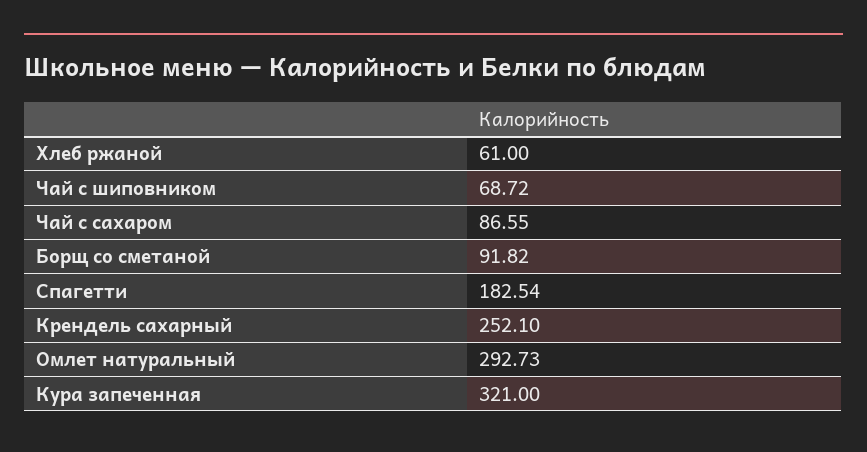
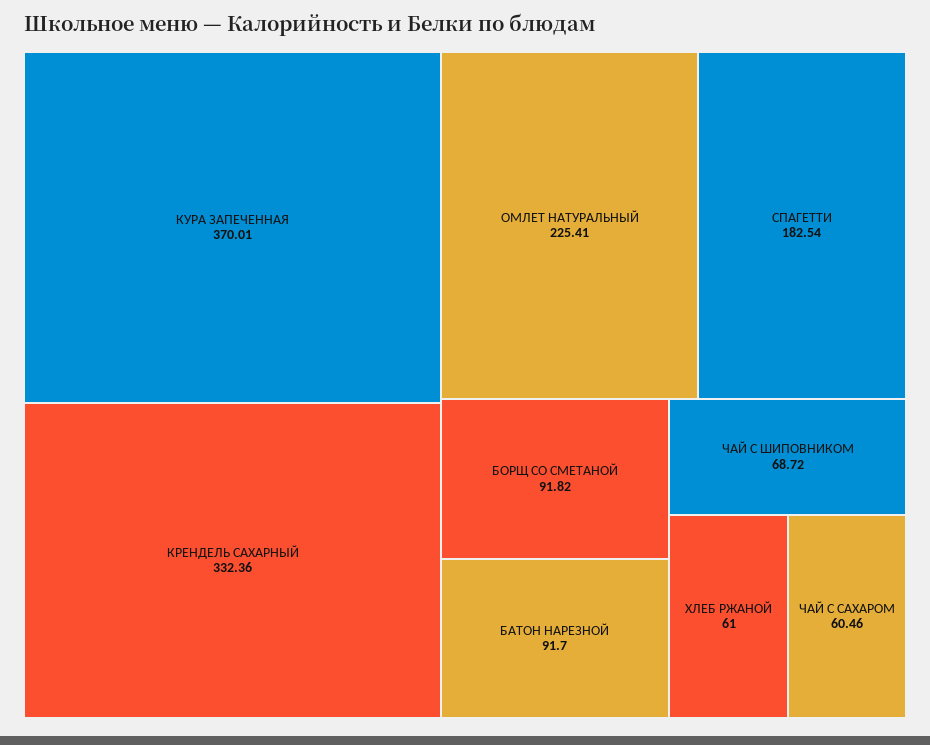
Чай с сахаром: 86.55 -> 60.46
Крендель сахарный: 252.1 -> 332.36
Омлет натуральный: 292.73 -> 225.41
Кура запеченная: 321 -> 370.01
БАТОН НАРЕЗНОЙ: none -> 91.7

